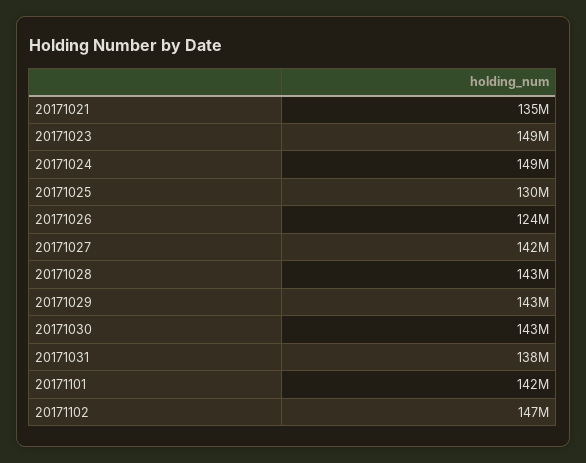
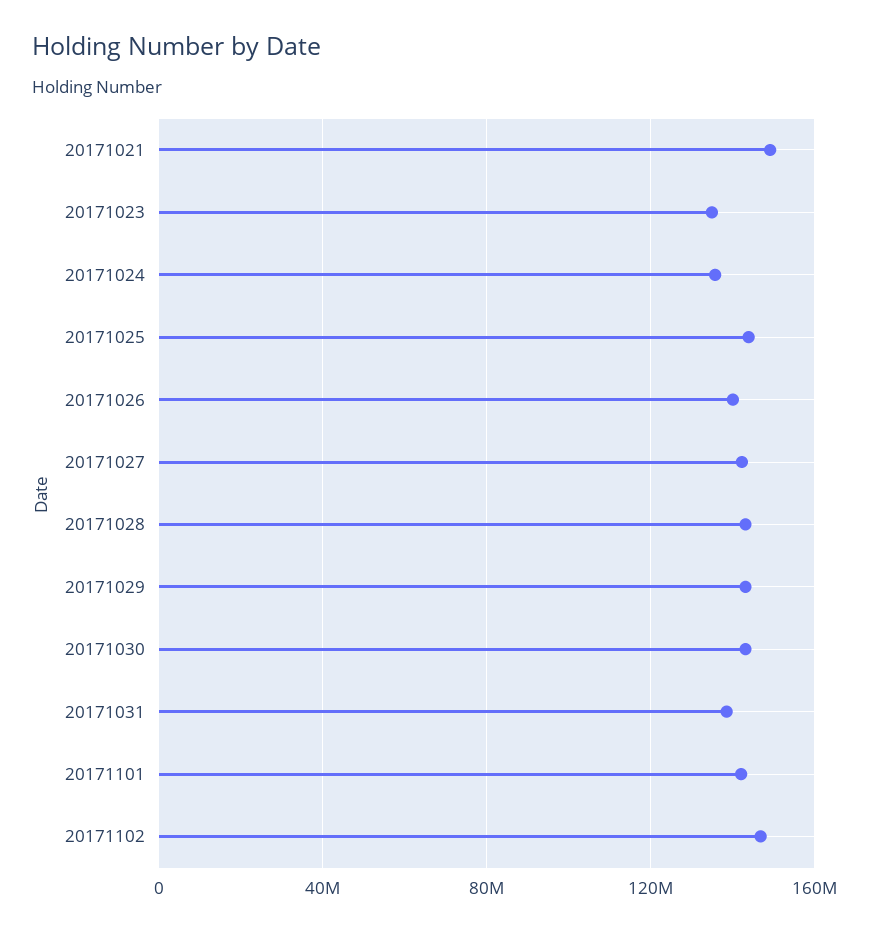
20171021: 135000000 -> 150000000
20171023: 149000000 -> 135000000
20171024: 149000000 -> 135000000
20171025: 130000000 -> 145000000
20171026: 124000000 -> 140000000

